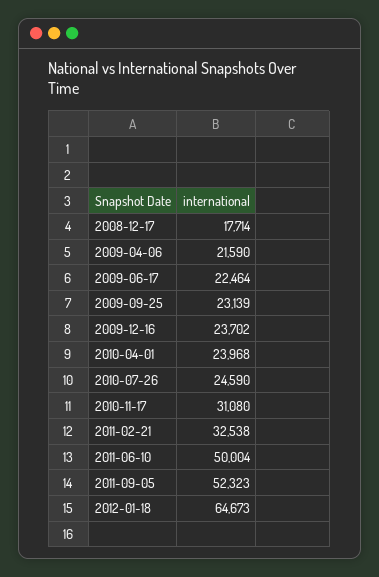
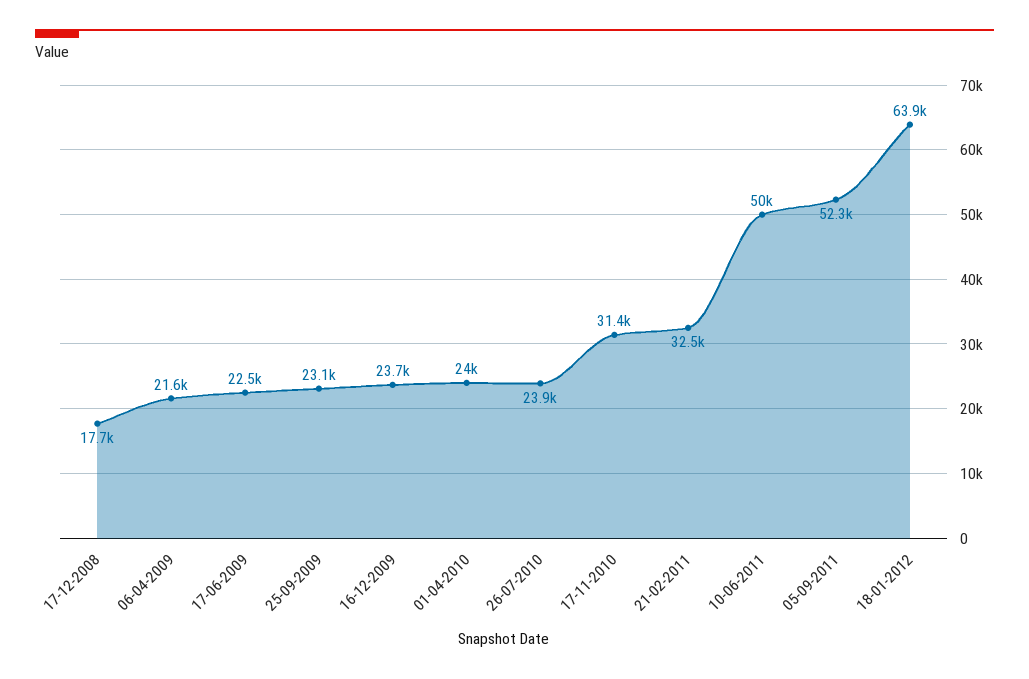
2010-07-26: 24590 -> 23900
2010-11-17: 31080 -> 31400
2012-01-18: 64673 -> 63900

